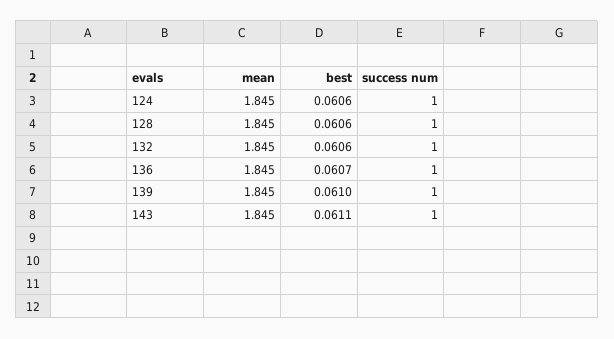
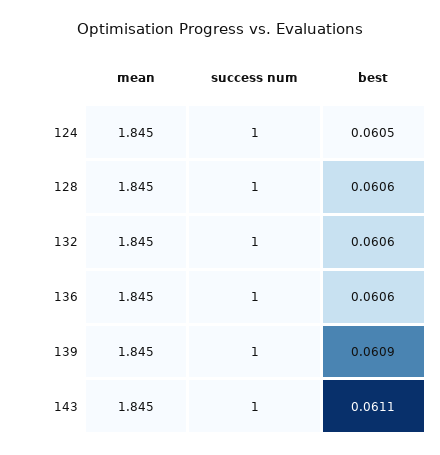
best, 124: 0.0606 -> 0.0605
best, 136: 0.0607 -> 0.0606
best, 139: 0.061 -> 0.0609

